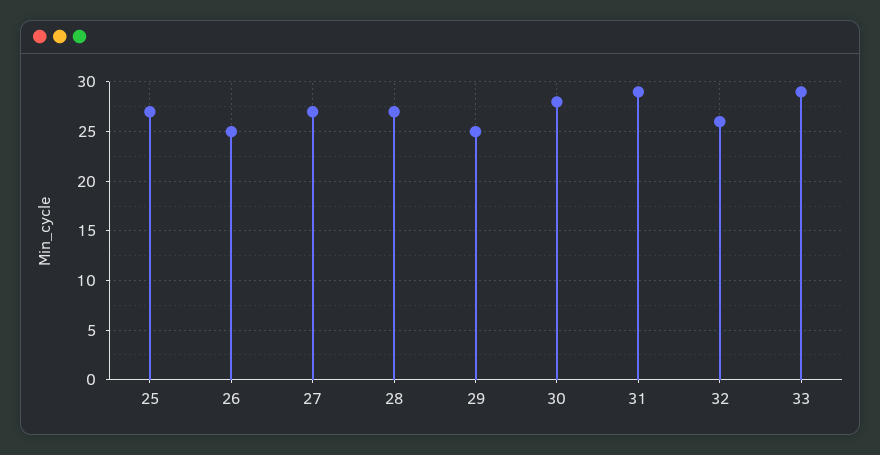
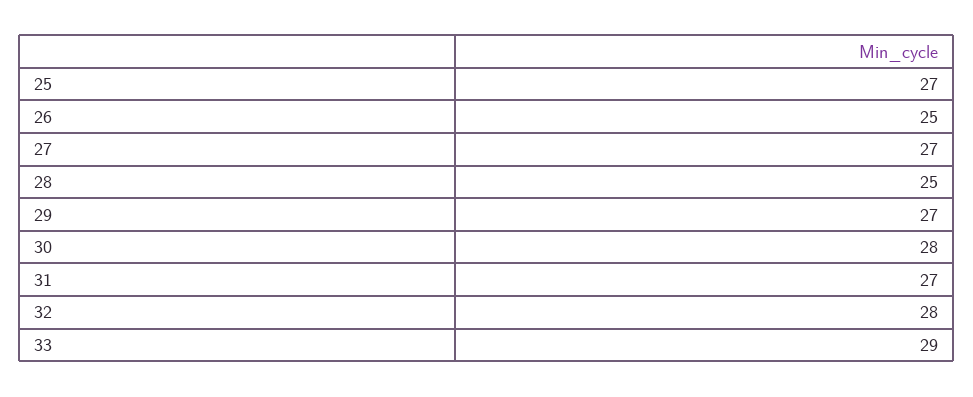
28: 27 -> 25
29: 25 -> 27
31: 29 -> 27
32: 26 -> 28

